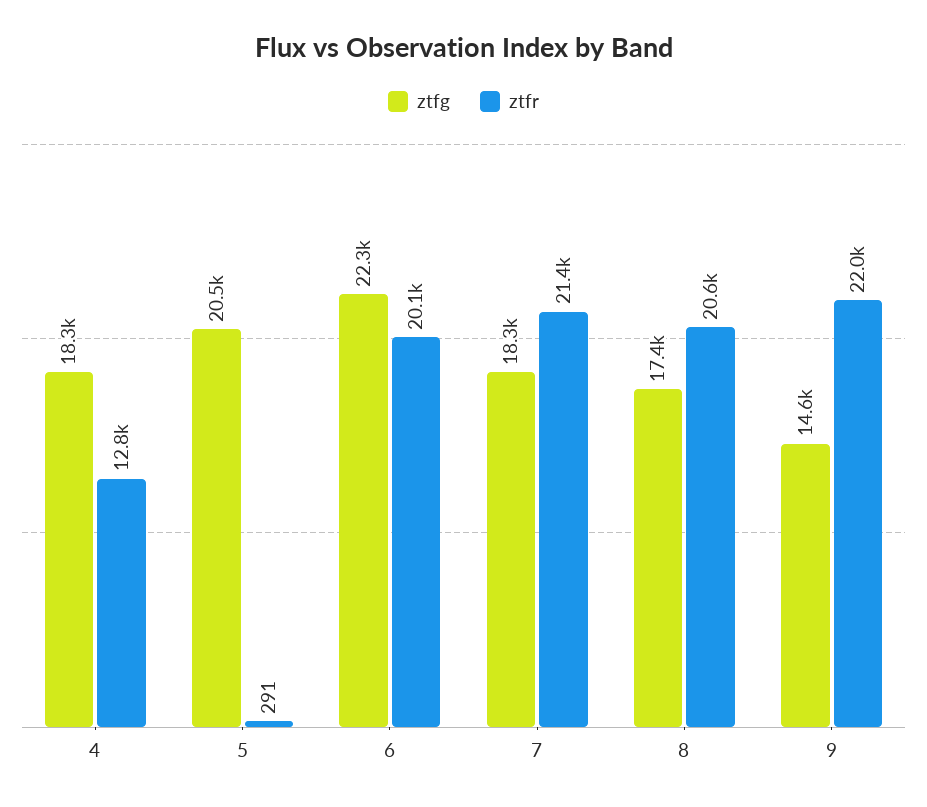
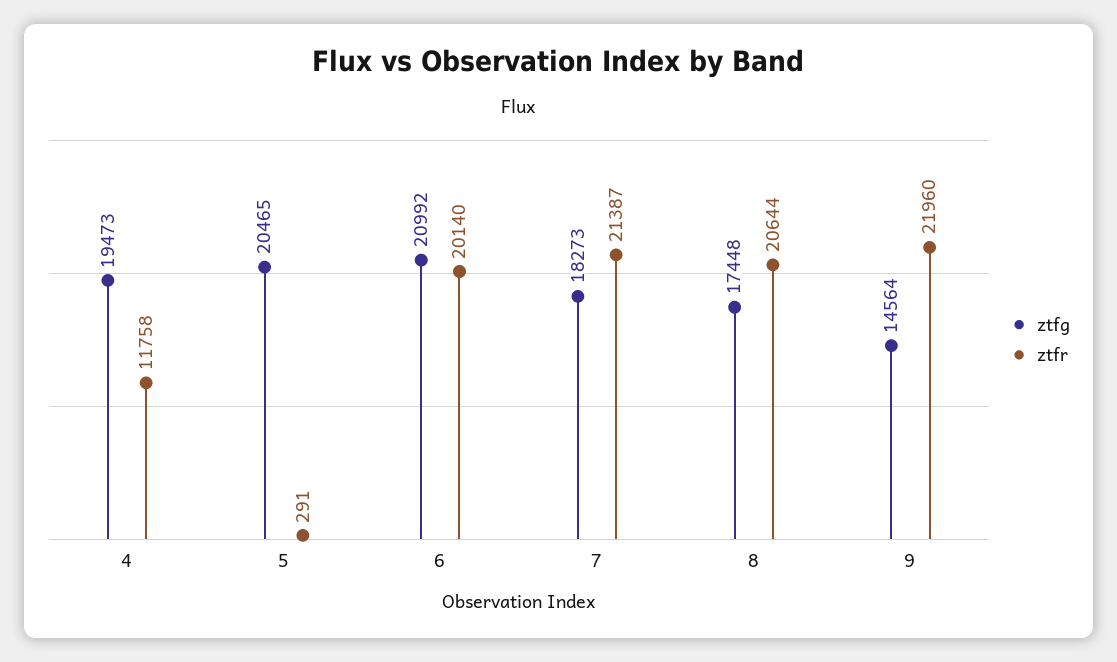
ztfg, 4: 18300 -> 19473
ztfr, 4: 12800 -> 11758
ztfg, 6: 22300 -> 20992

